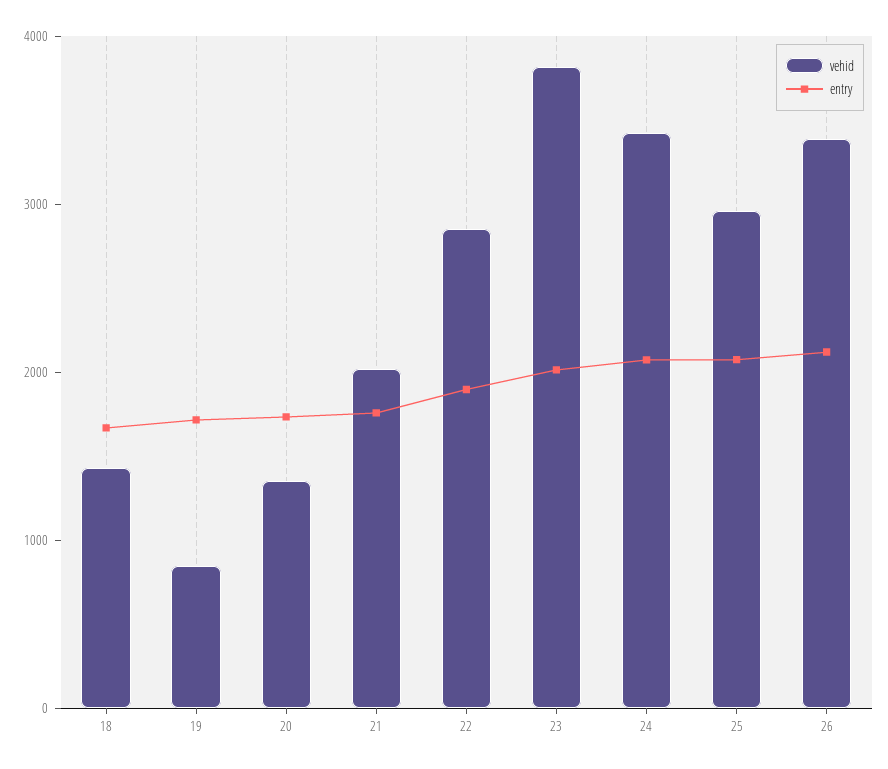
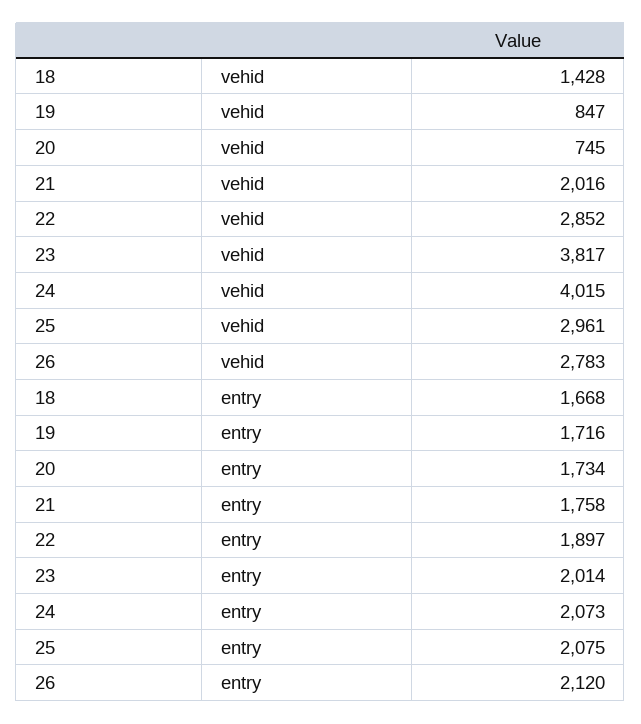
vehid, 20: 1400 -> 745
vehid, 24: 3400 -> 4015
vehid, 26: 3400 -> 2783

